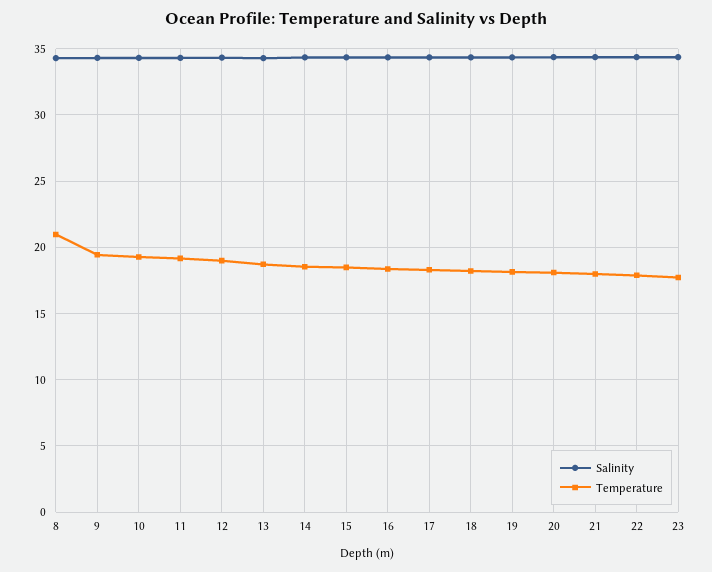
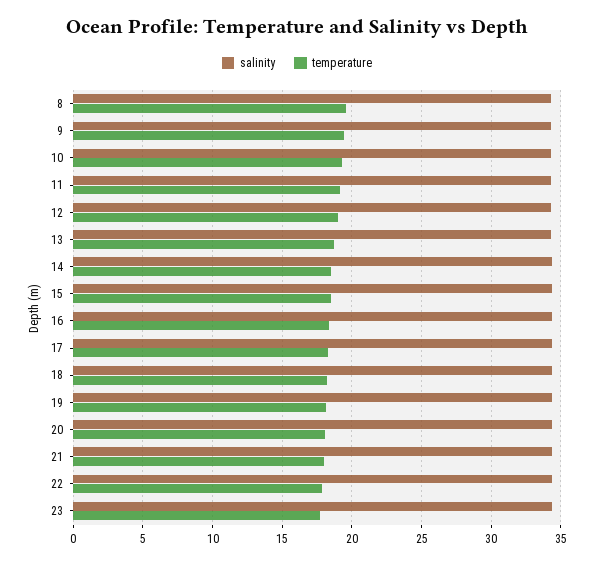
Temperature, 8: 21 -> 19.5

